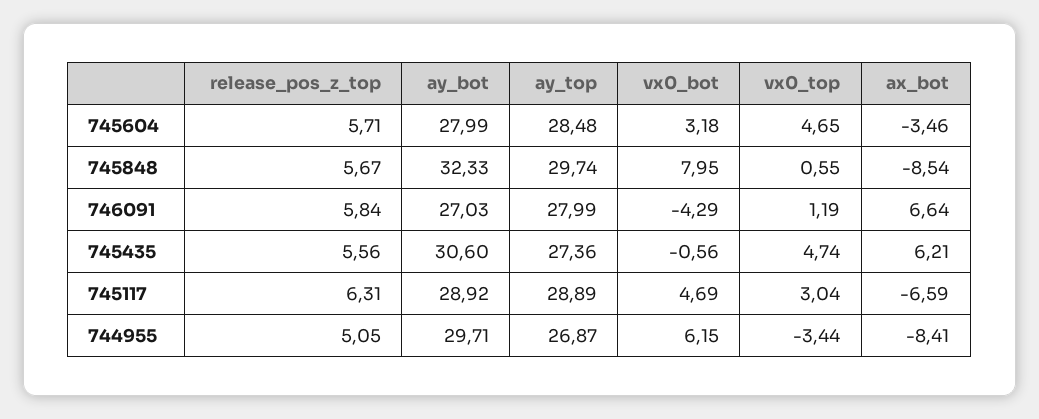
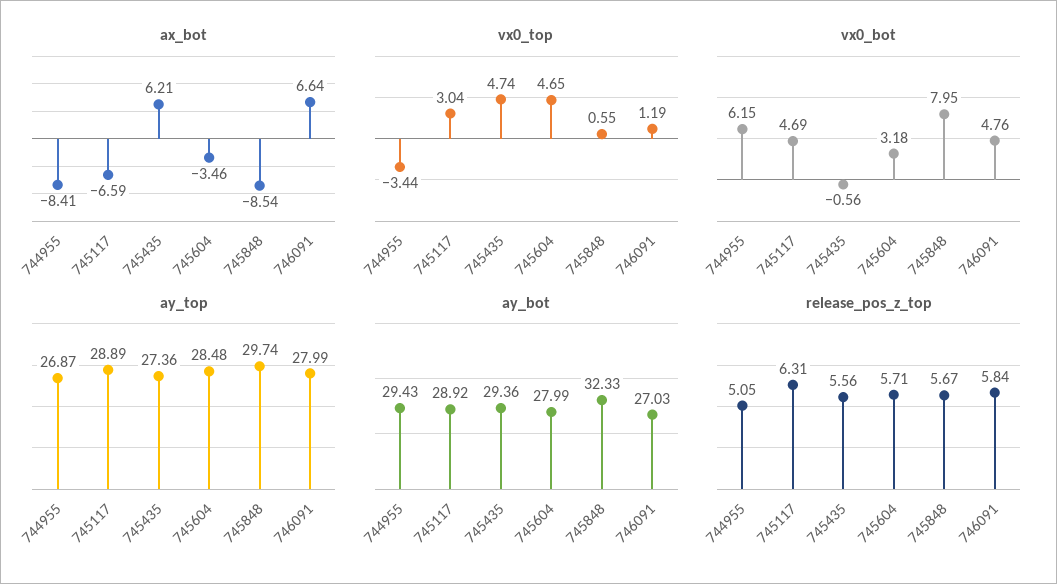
vx0_bot, 746091: -4.29 -> 4.76
ay_bot, 745435: 30.6 -> 29.36
ay_bot, 744955: 29.71 -> 29.43

